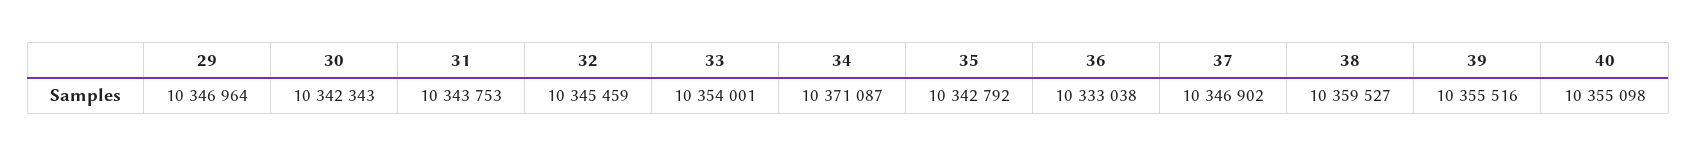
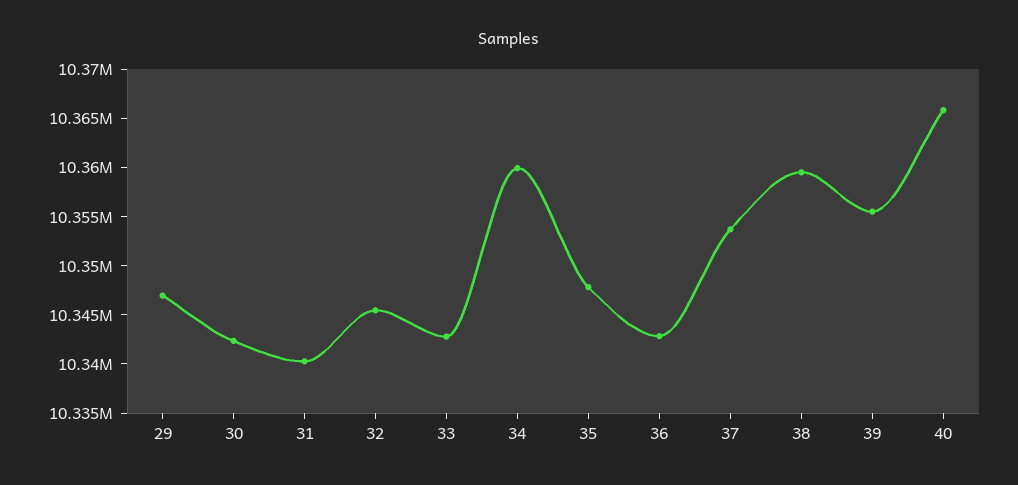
31: 10343753 -> 10340000
33: 10354001 -> 10343000
34: 10371087 -> 10360000
35: 10342792 -> 10348000
36: 10333038 -> 10343000
37: 10346902 -> 10354000
40: 10355098 -> 10366000

